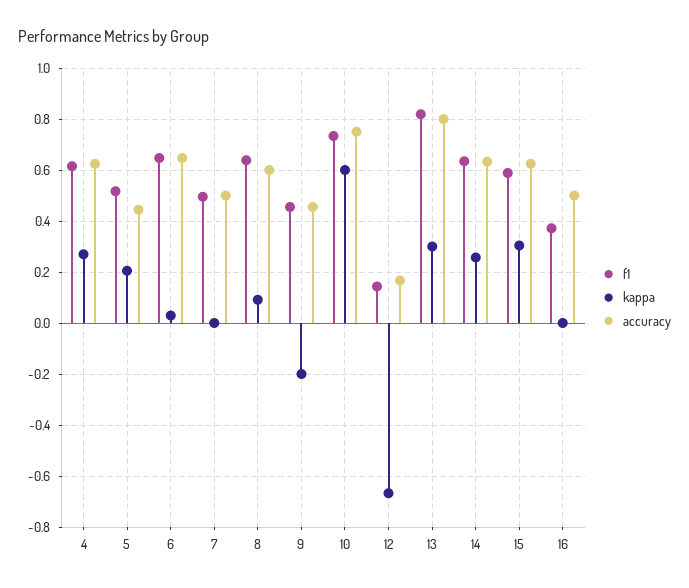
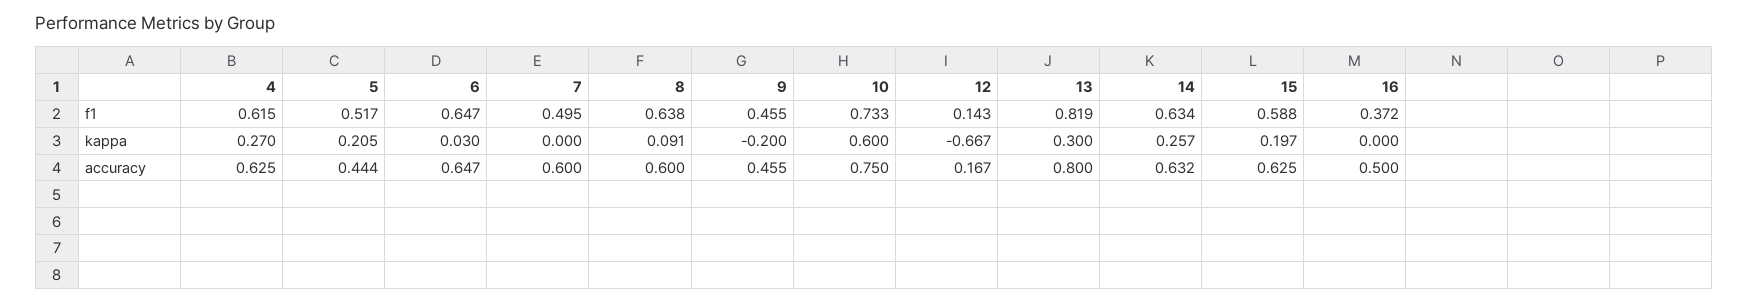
accuracy, 7: 0.5 -> 0.6
kappa, 15: 0.3 -> 0.197

